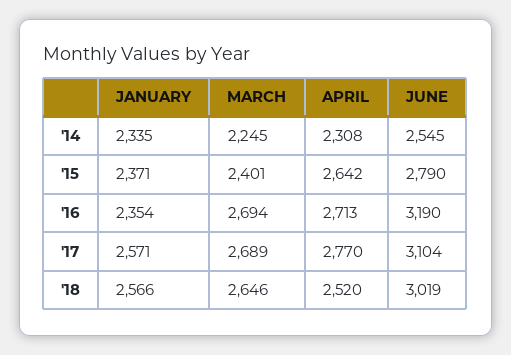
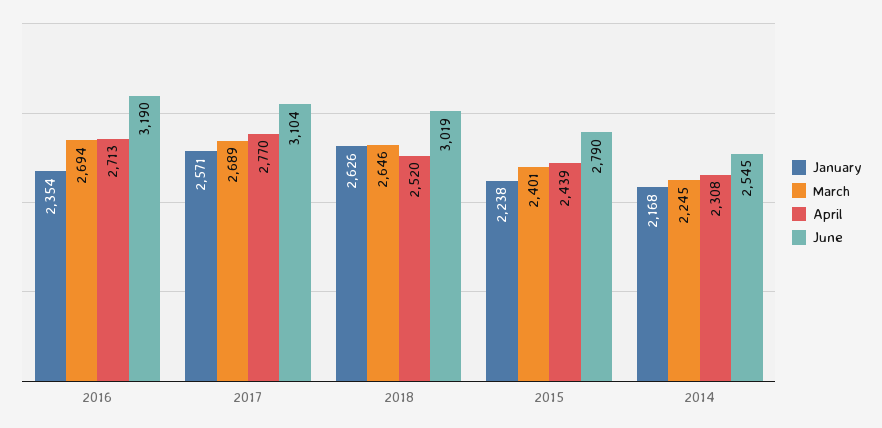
JANUARY, '14: 2335 -> 2168
JANUARY, '15: 2371 -> 2238
APRIL, '15: 2642 -> 2439
JANUARY, '18: 2566 -> 2626

